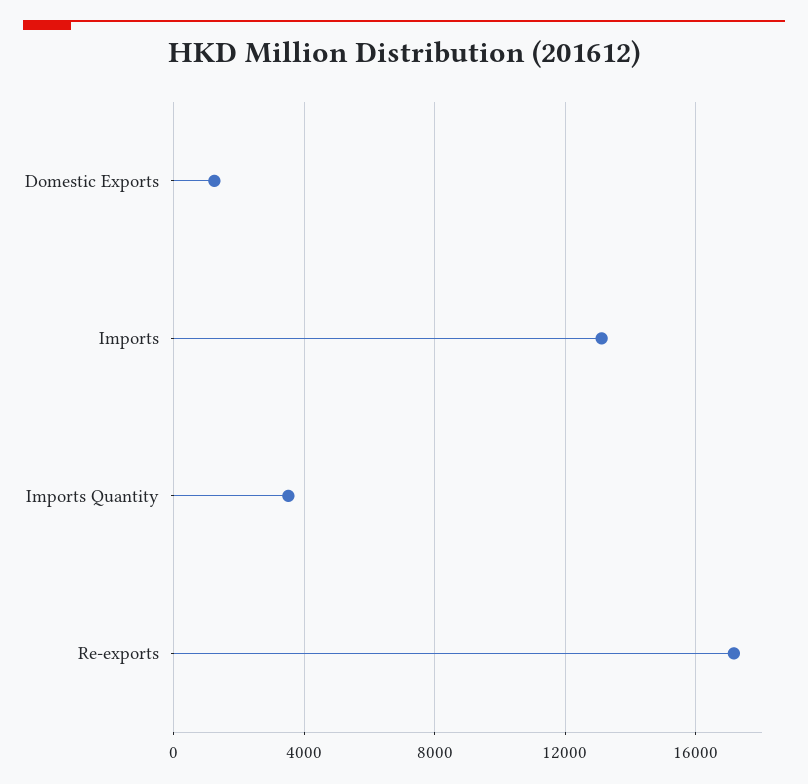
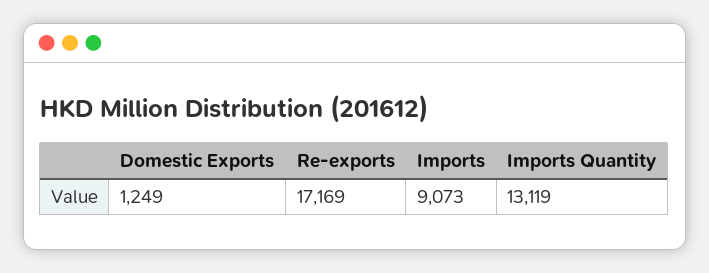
Imports: 13000 -> 9073
Imports Quantity: 3500 -> 13119

